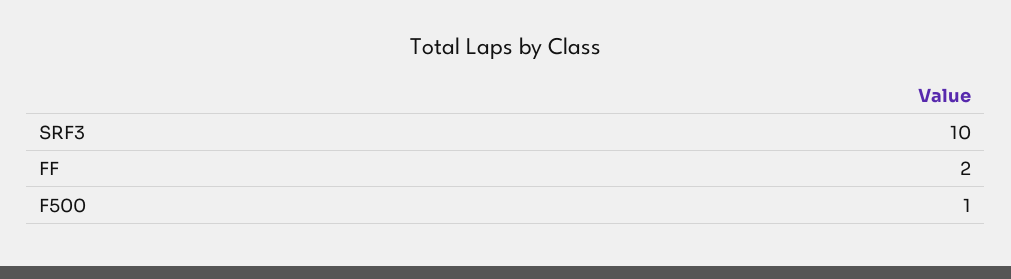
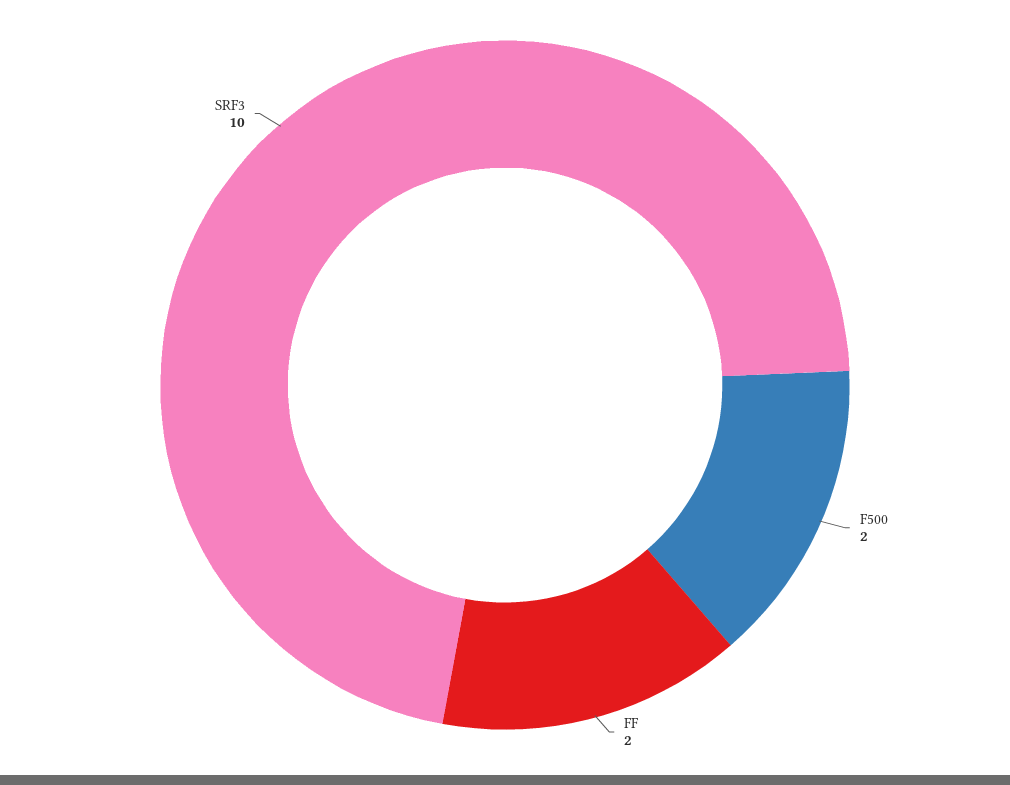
F500: 1 -> 2

